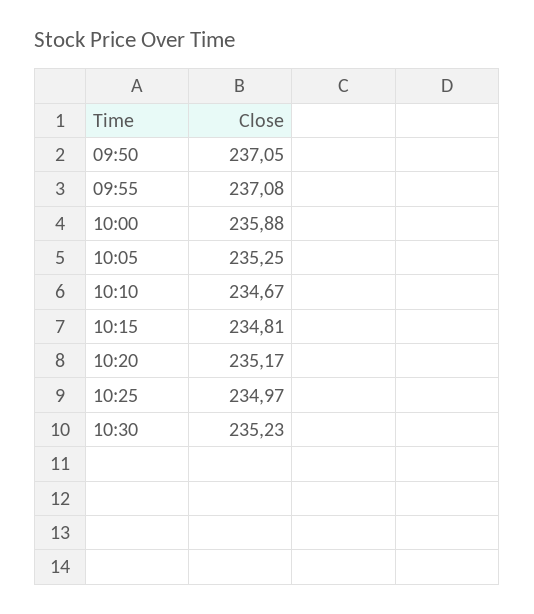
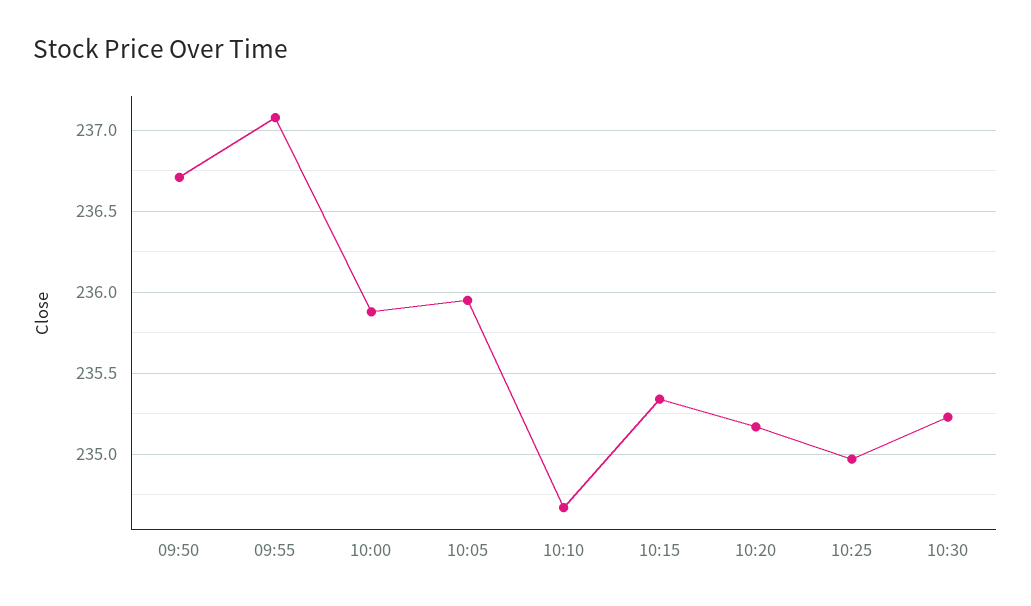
09:50: 237.05 -> 236.7
10:05: 235.25 -> 235.95
10:15: 234.81 -> 235.35

